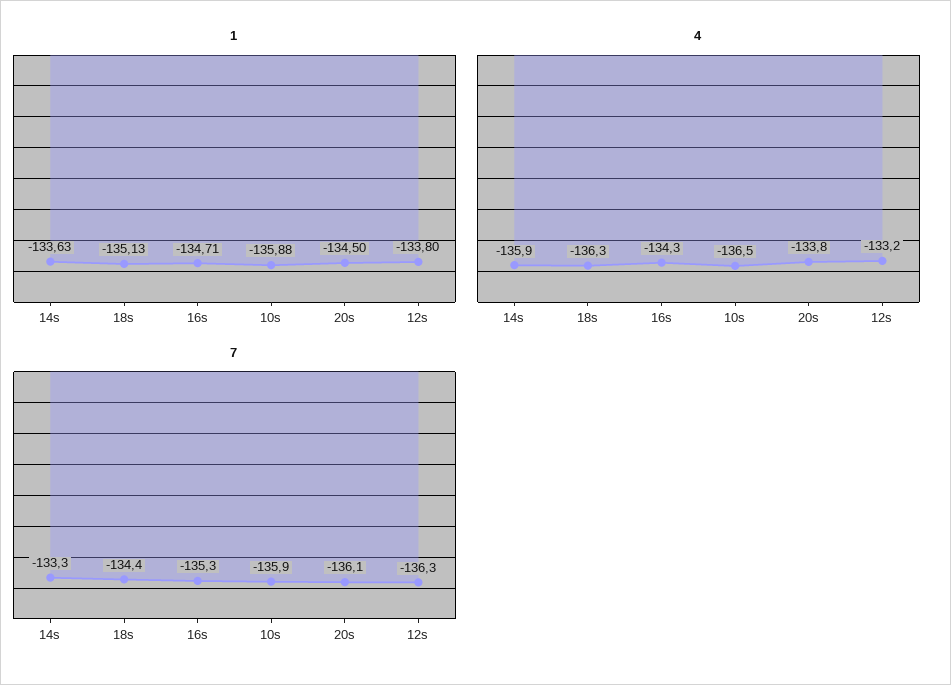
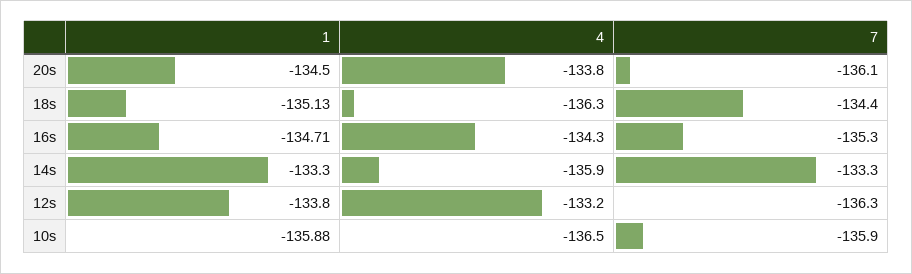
1, 14s: -133.63 -> -133.3

